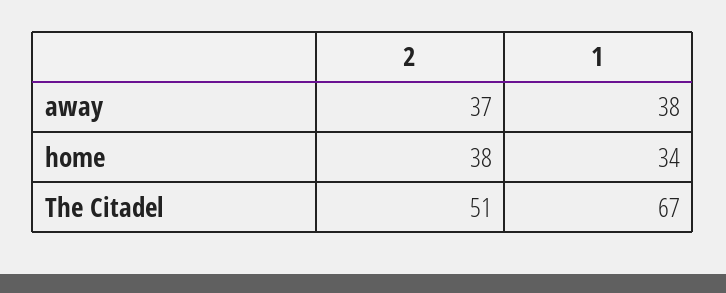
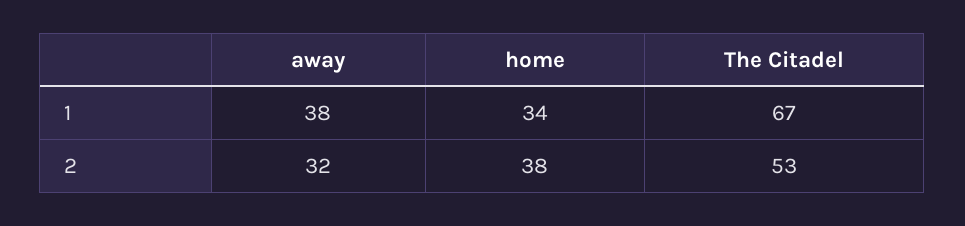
2, away: 37 -> 32
2, The Citadel: 51 -> 53

